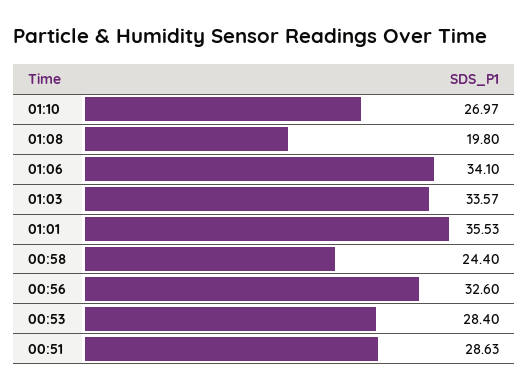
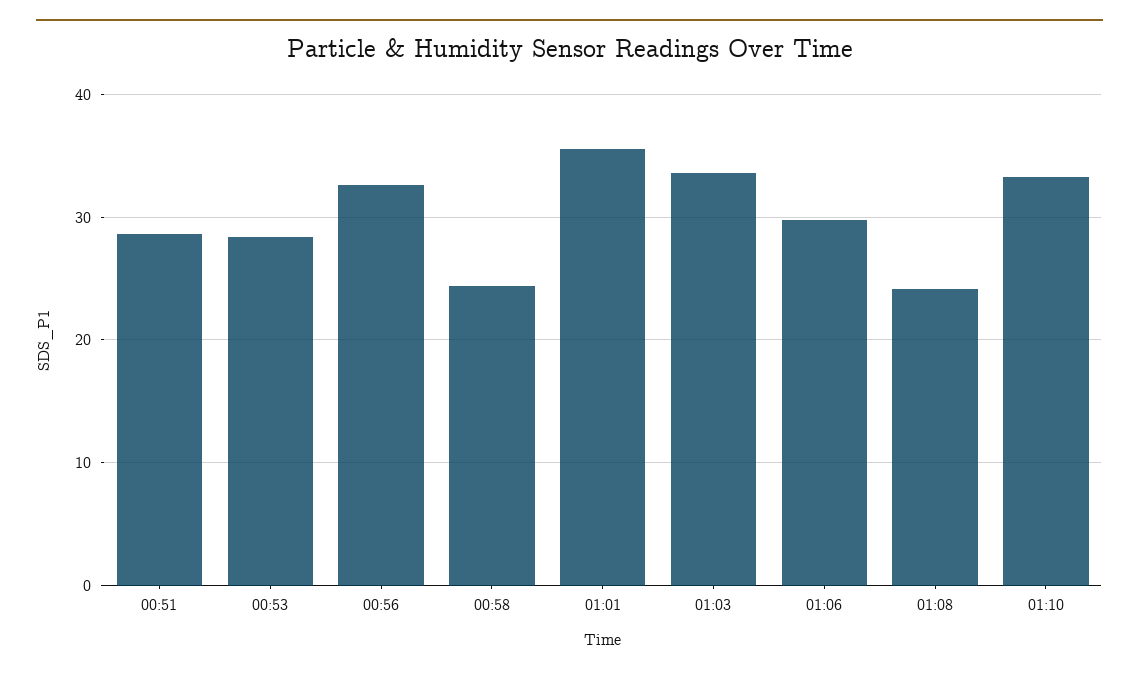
01:10: 26.97 -> 33
01:08: 19.8 -> 24
01:06: 34.1 -> 30

